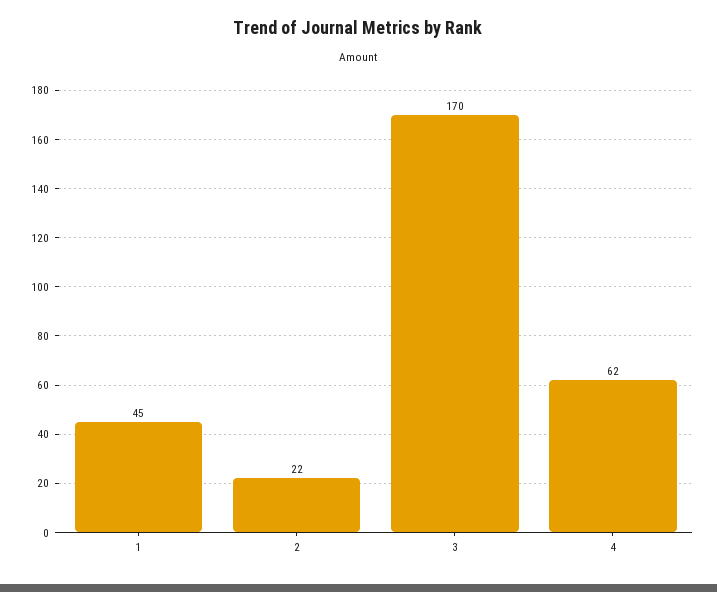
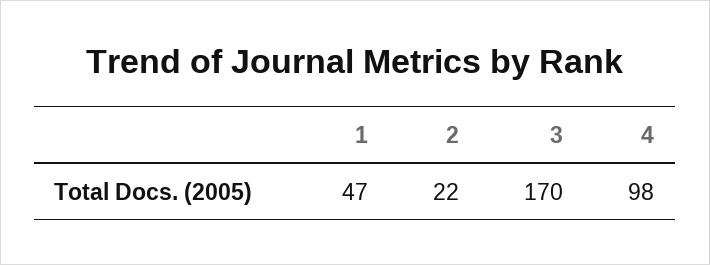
1: 45 -> 47
4: 62 -> 98

